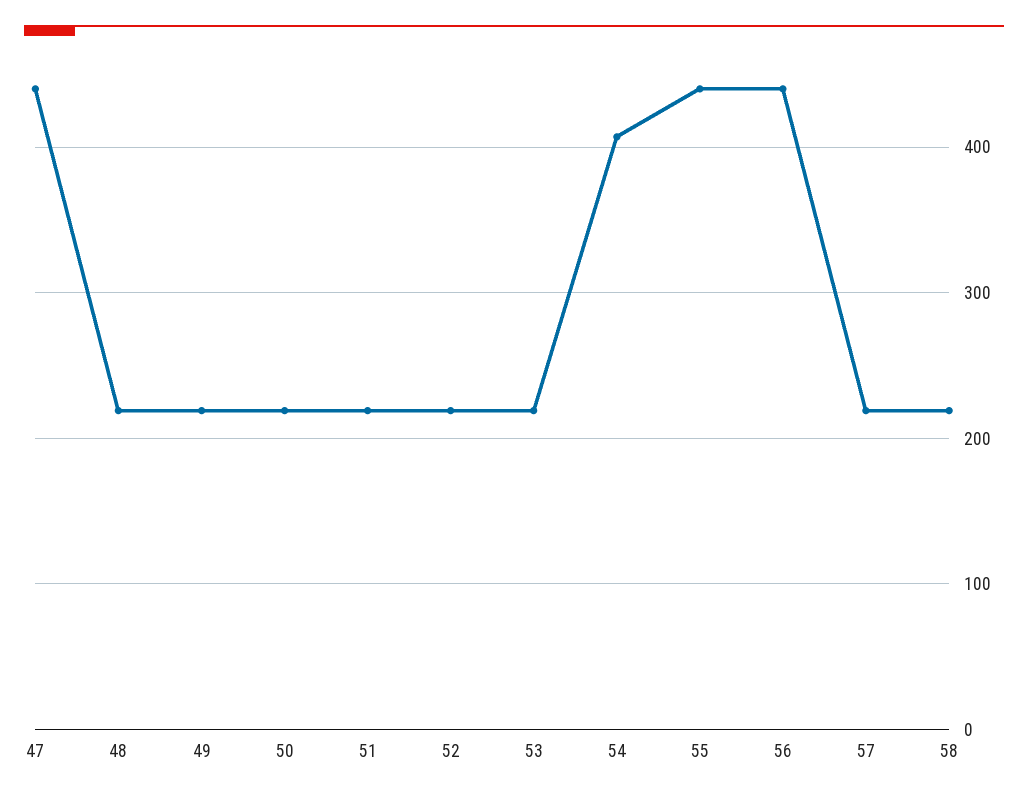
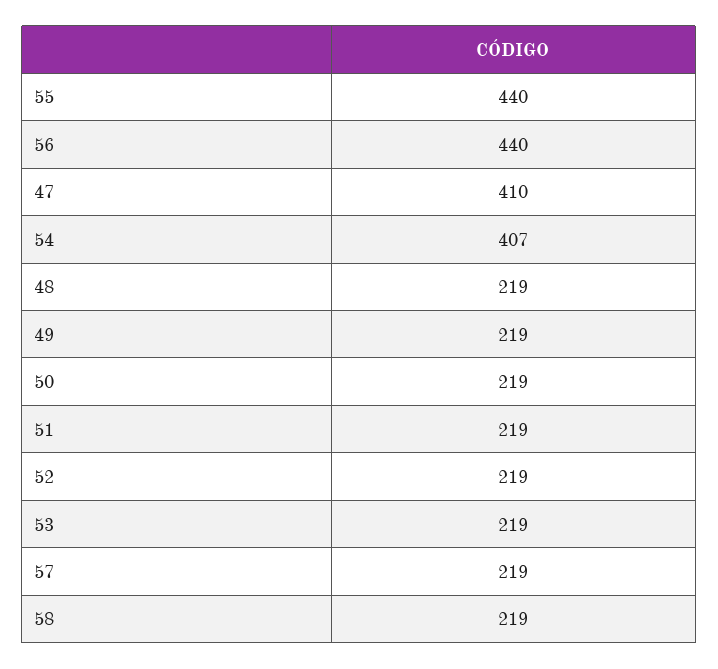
47: 440 -> 410

